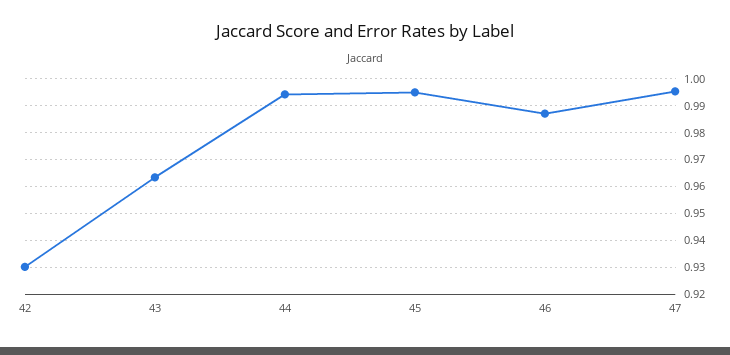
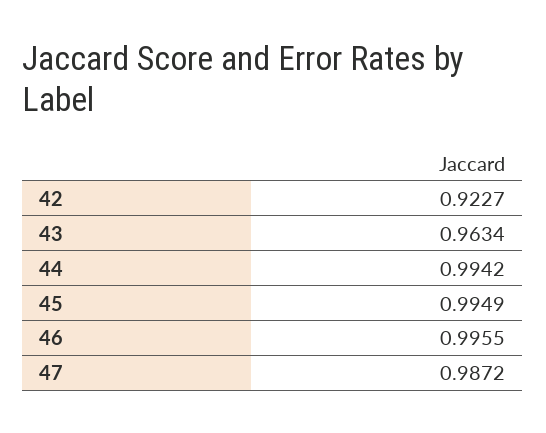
42: 0.93 -> 0.9227
46: 0.9875 -> 0.9955
47: 0.995 -> 0.9872

